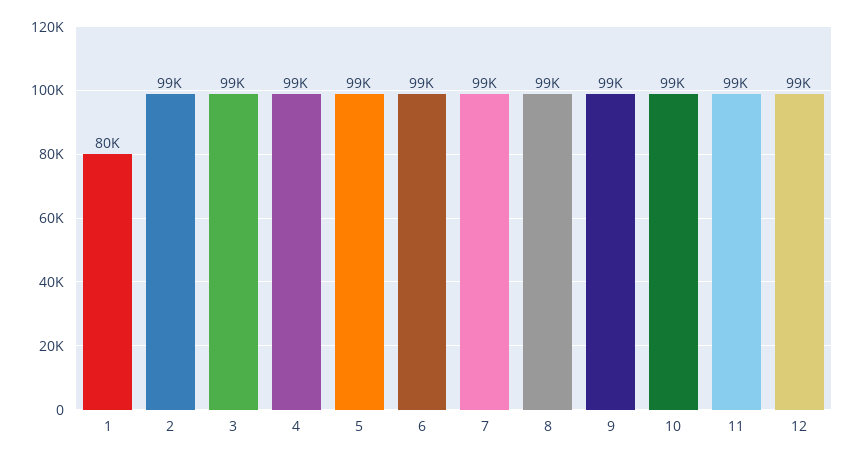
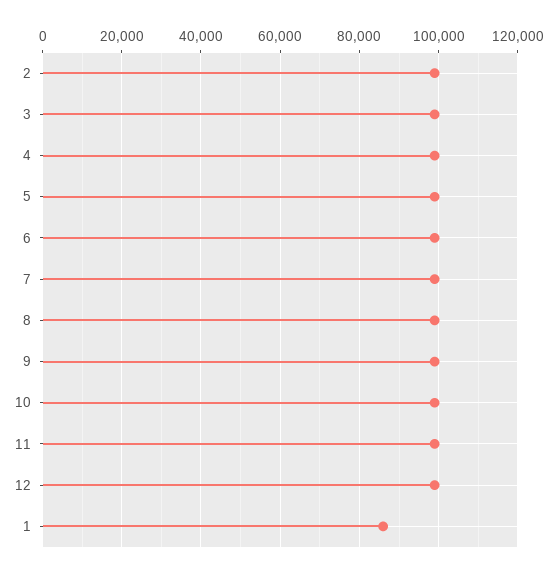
1: 80000 -> 86000

